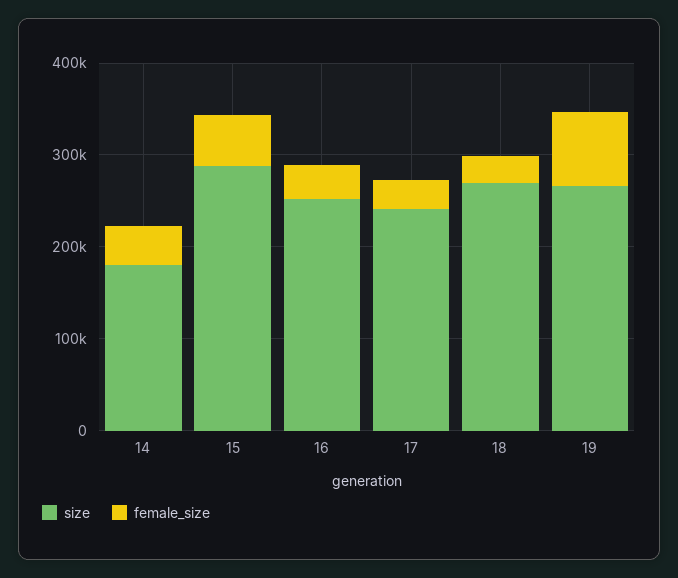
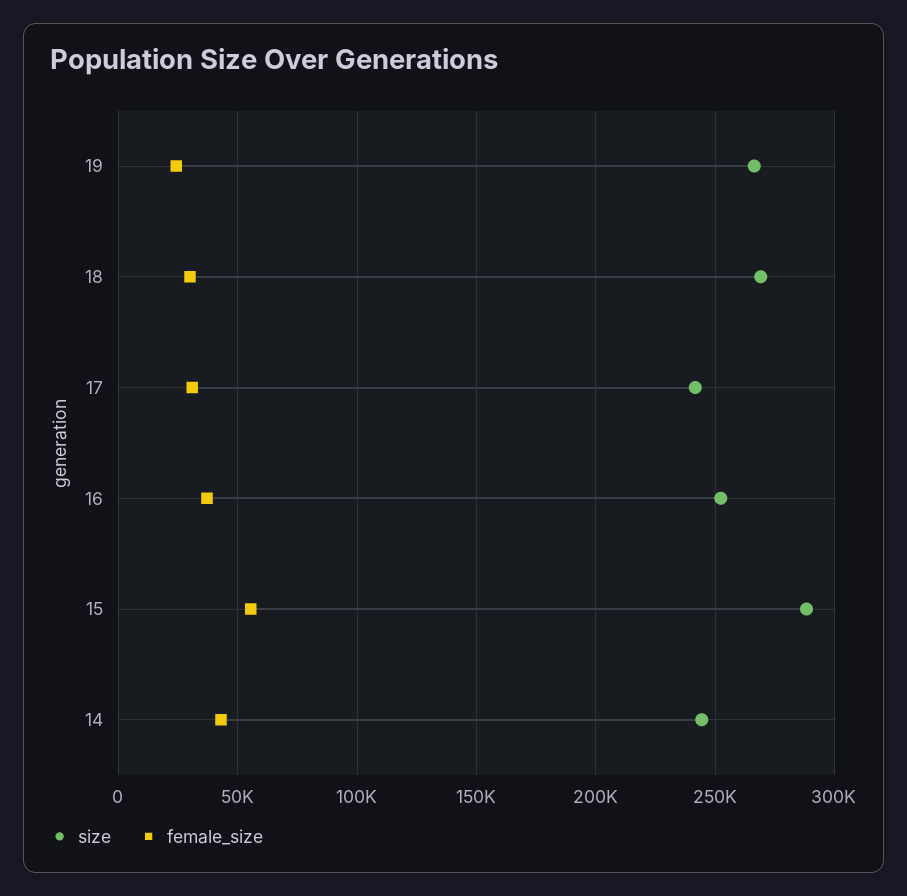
size, 14: 180000 -> 245000
female_size, 19: 80000 -> 25000

